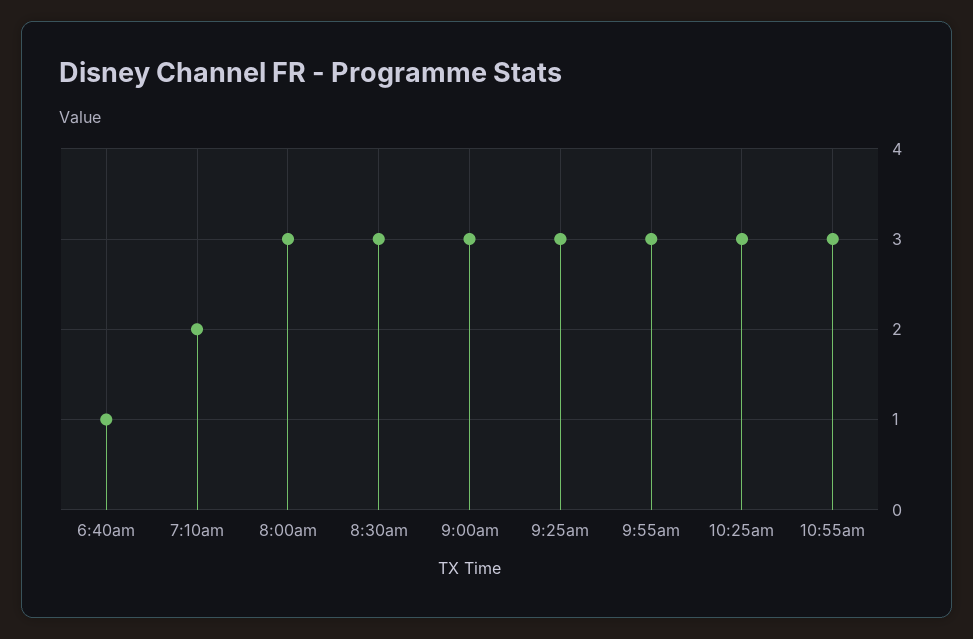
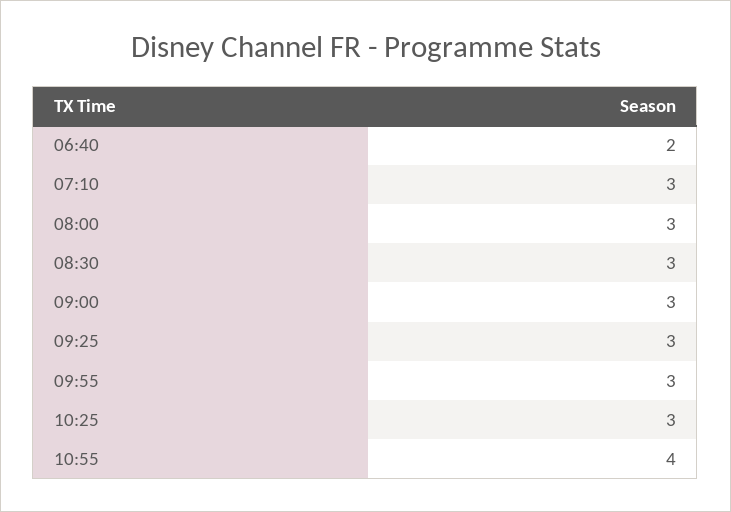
6:40am: 1 -> 2
7:10am: 2 -> 3
10:55am: 3 -> 4

